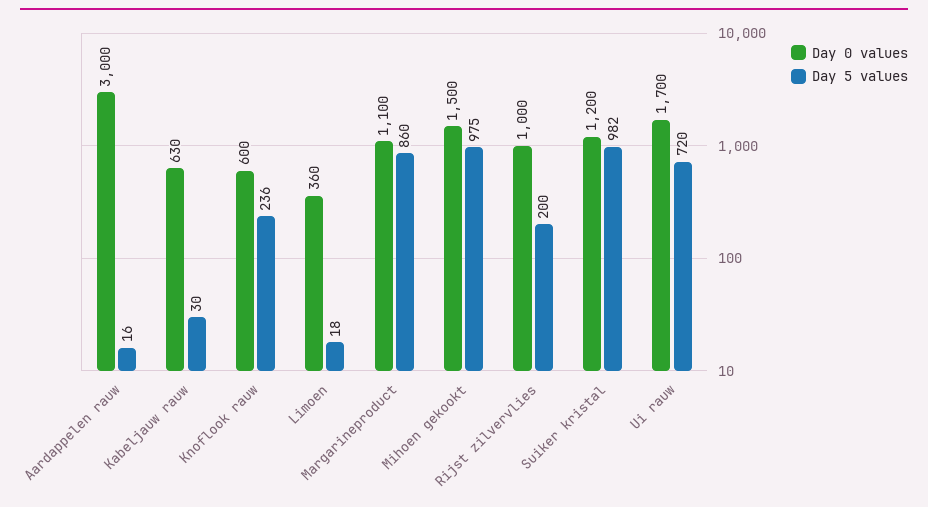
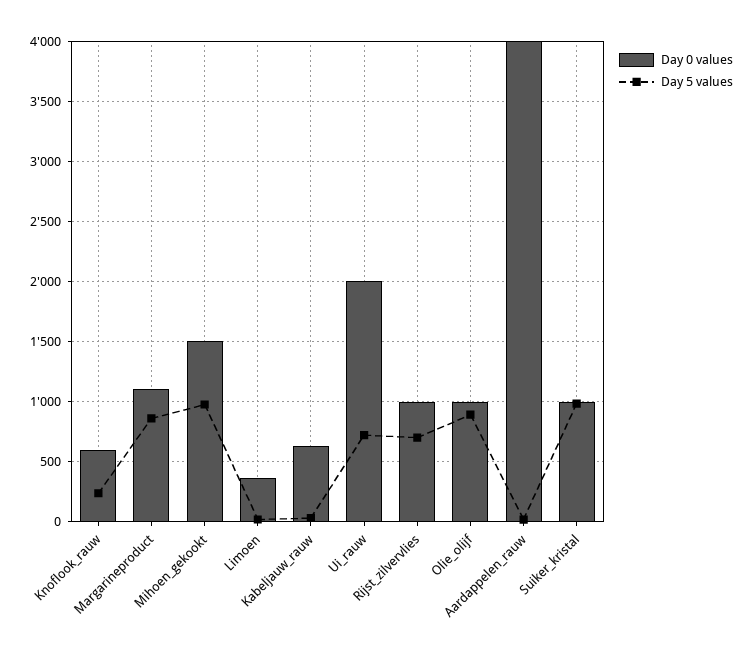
Day 0 values, Aardappelen rauw: 3000 -> 4000
Day 5 values, Rijst zilvervlies: 200 -> 700
Day 0 values, Suiker kristal: 1200 -> 1000
Day 0 values, Ui rauw: 1700 -> 2000
Day 0 values, Olie_olijf: none -> 1000
Day 5 values, Olie_olijf: none -> 900

